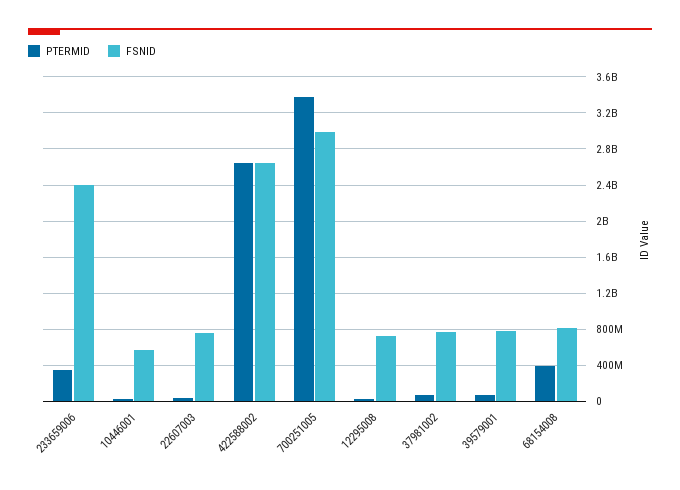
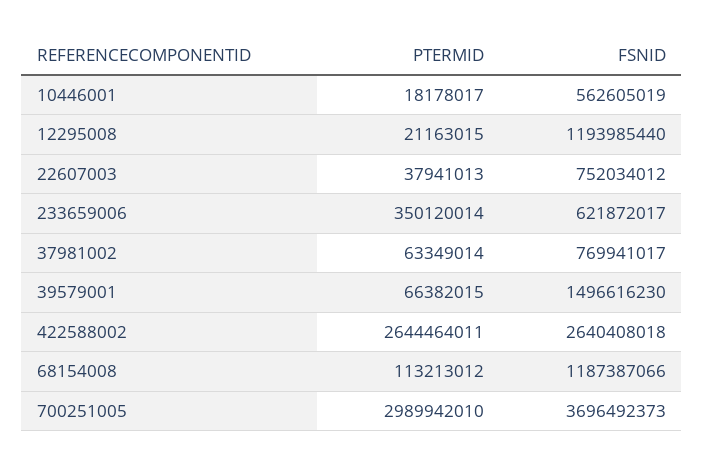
FSNID, 233659006: 2400000000 -> 621872017
PTERMID, 700251005: 3400000000 -> 2989942010
FSNID, 700251005: 3000000000 -> 3696492373
FSNID, 12295008: 700000000 -> 1193985440
FSNID, 39579001: 800000000 -> 1496616230
PTERMID, 68154008: 400000000 -> 113213012
FSNID, 68154008: 800000000 -> 1187387066

